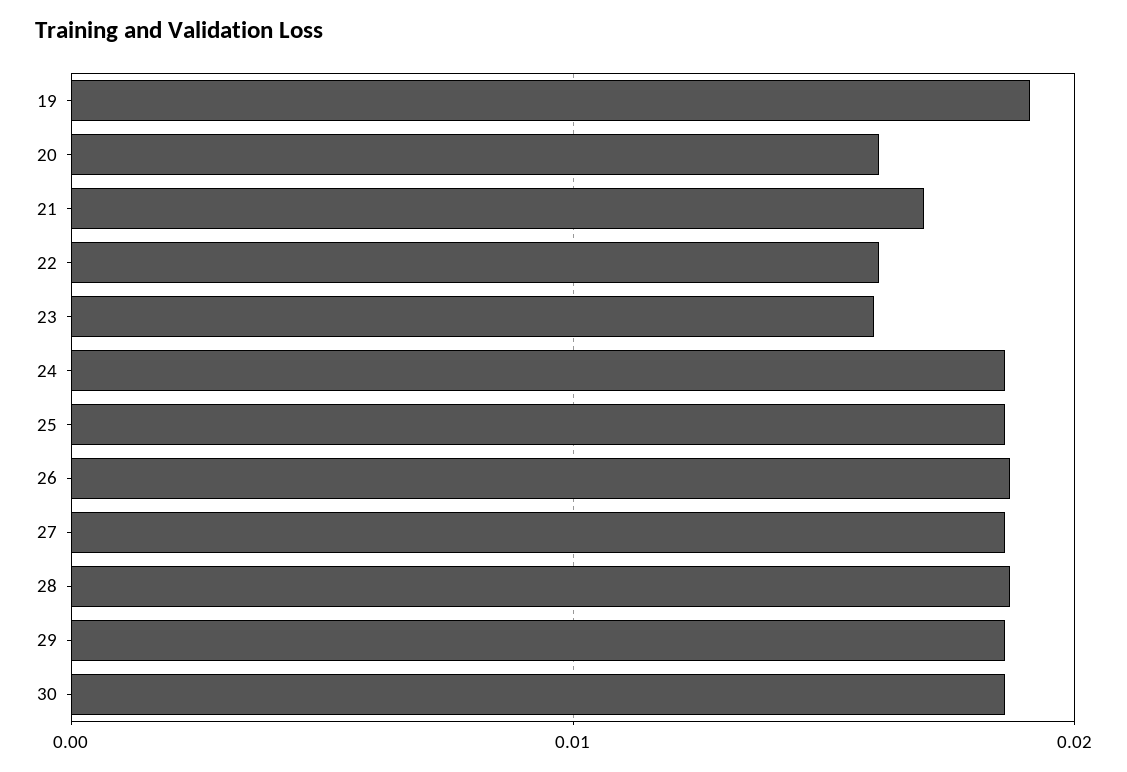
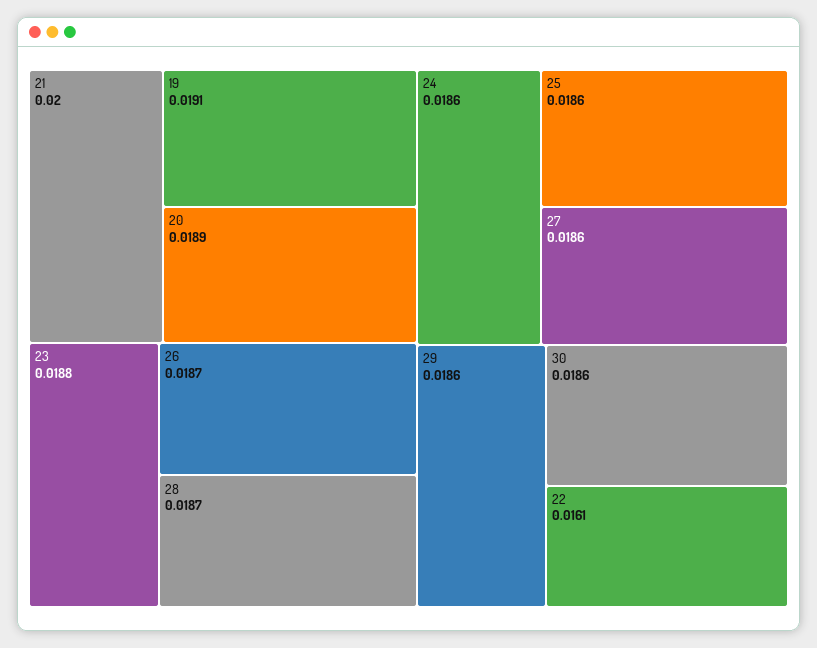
20: 0.016 -> 0.0189
21: 0.017 -> 0.02
23: 0.016 -> 0.0188

